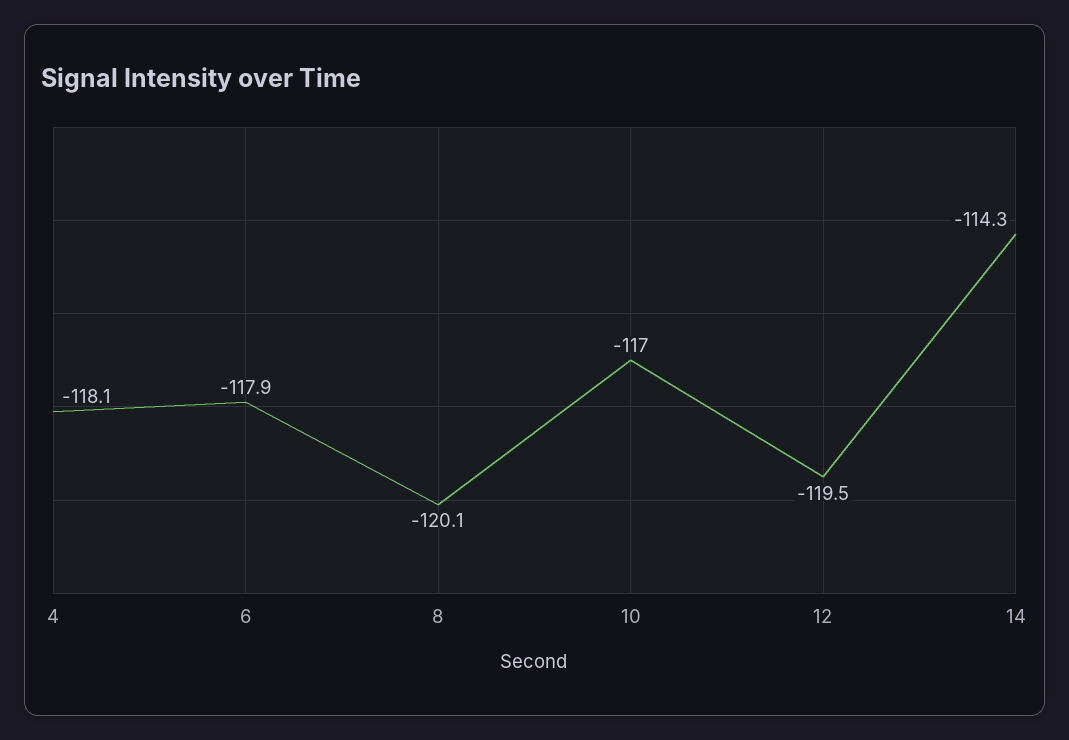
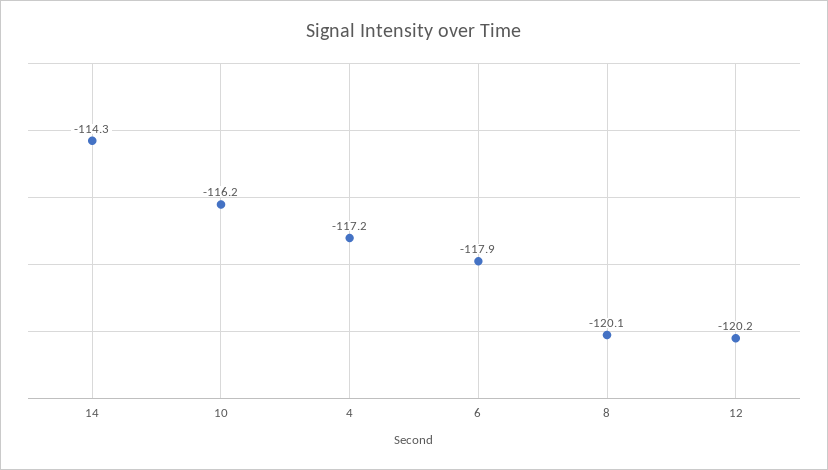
4: -118.1 -> -117.2
10: -117 -> -116.2
12: -119.5 -> -120.2

